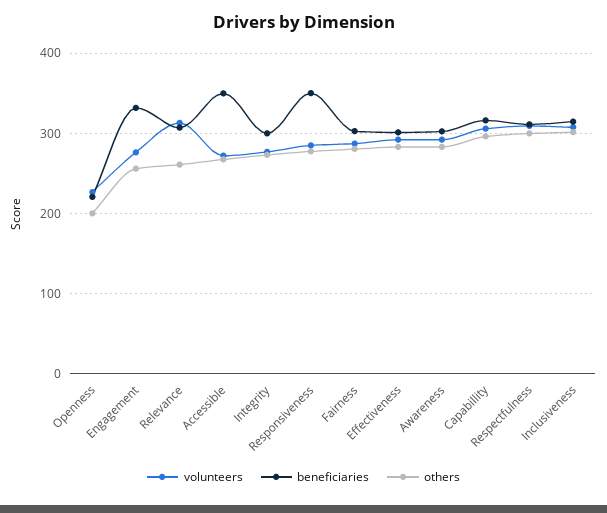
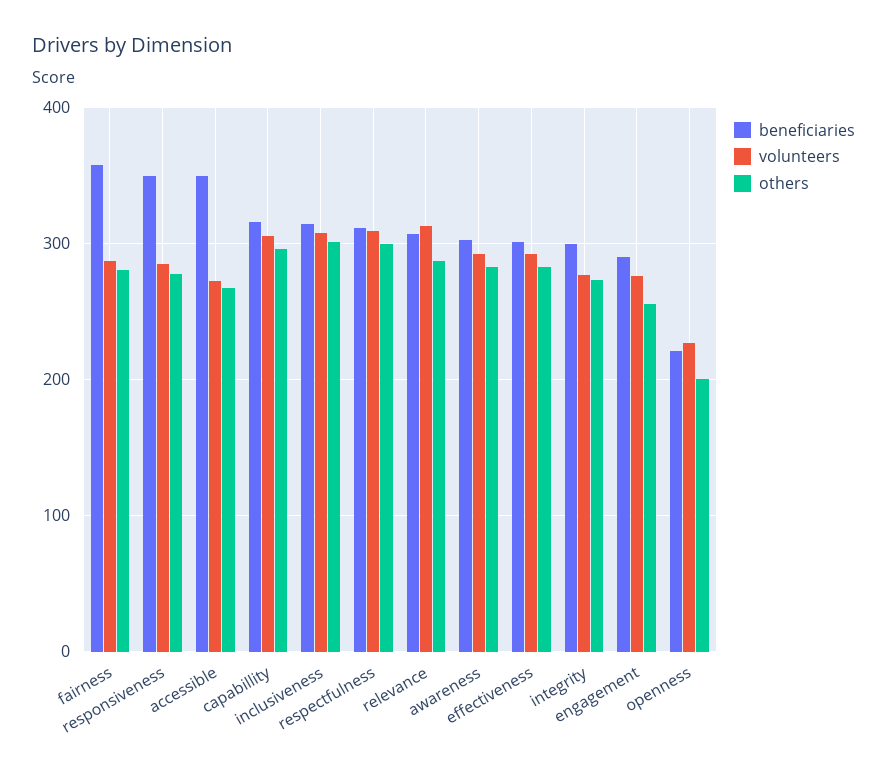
beneficiaries, Engagement: 330 -> 290
others, Relevance: 260 -> 290
beneficiaries, Fairness: 300 -> 360

